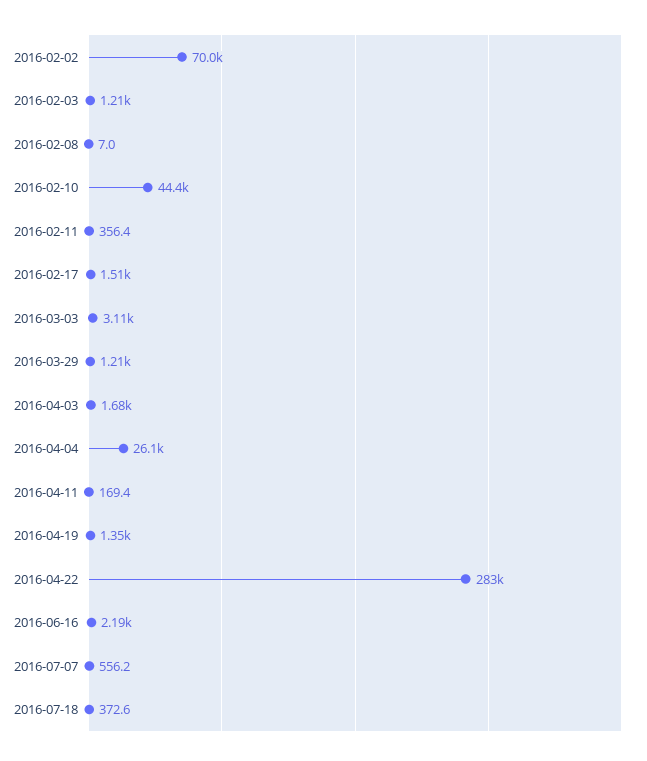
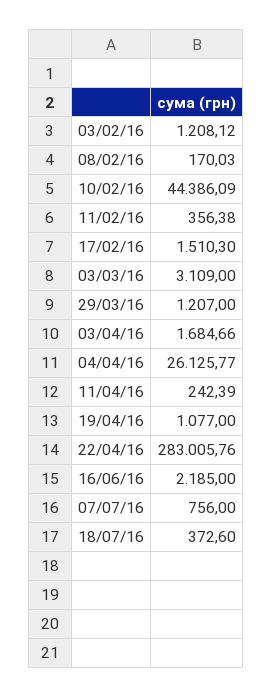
2016-02-02: 70000 -> none
2016-02-08: 7 -> 170.03
2016-04-11: 169.4 -> 242.39
2016-04-19: 1350 -> 1077
2016-07-07: 556.2 -> 756

